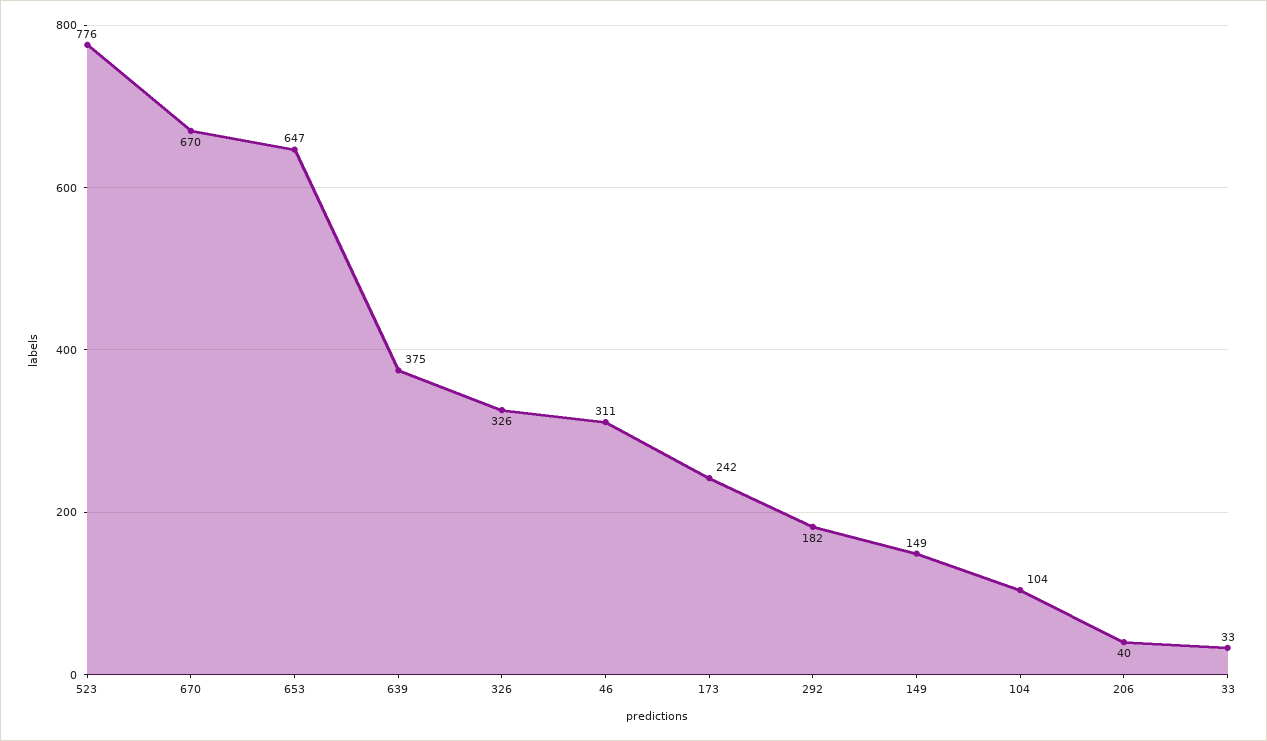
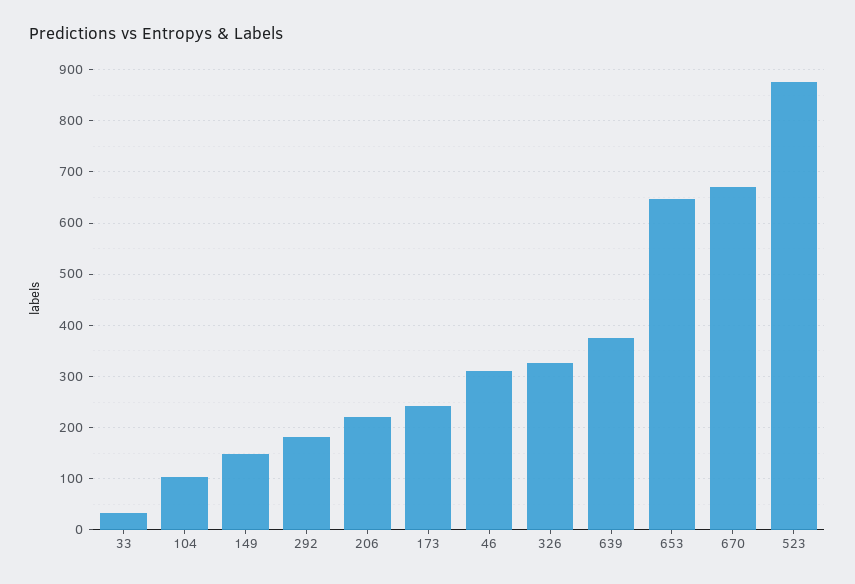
523: 776 -> 880
206: 40 -> 220

